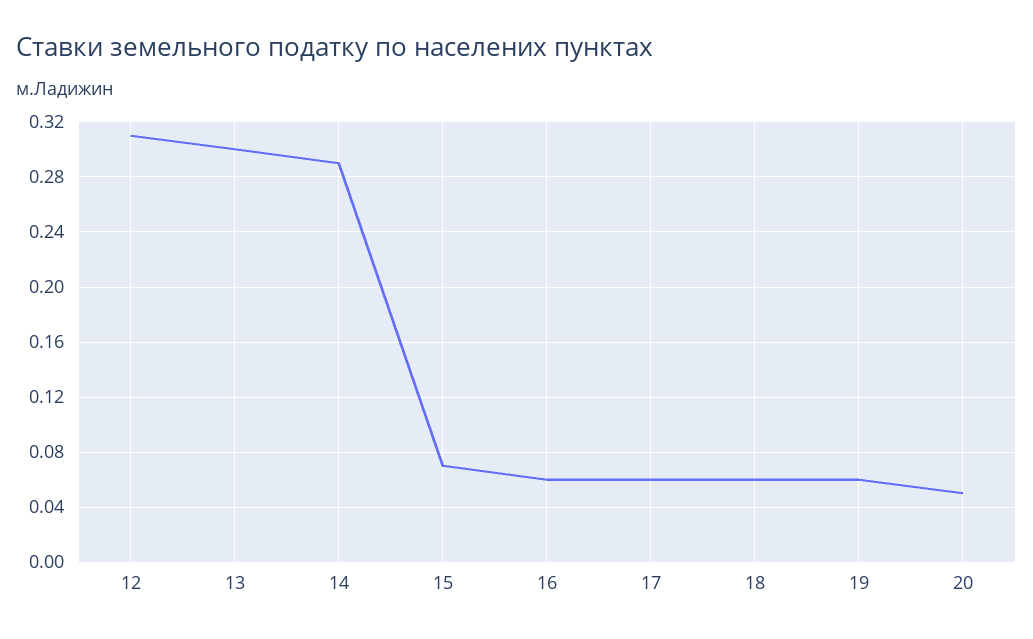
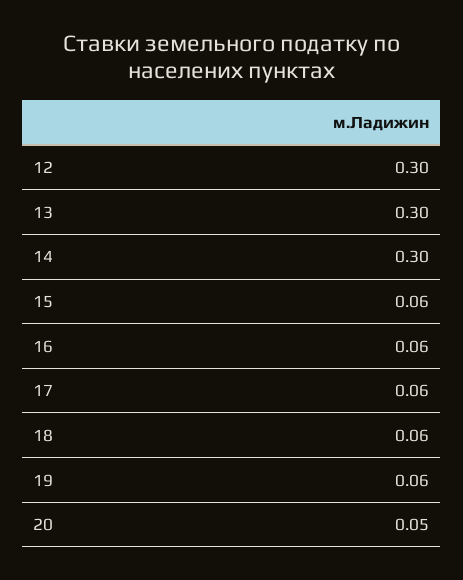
12: 0.31 -> 0.3
14: 0.29 -> 0.3
15: 0.07 -> 0.06

